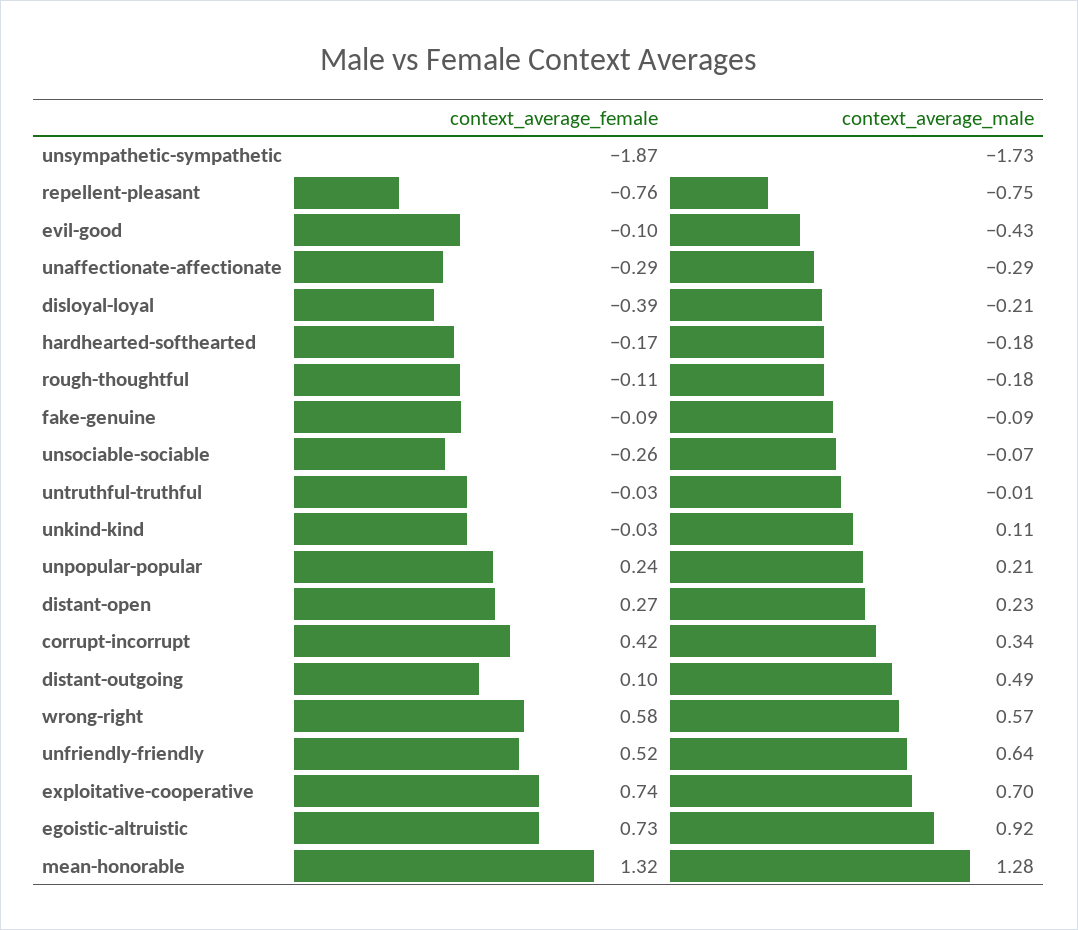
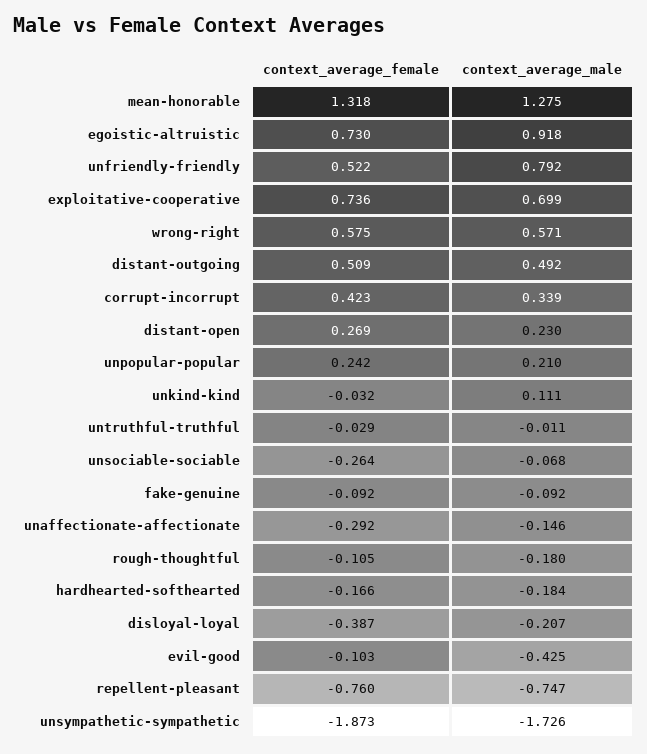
context_average_male, unaffectionate-affectionate: -0.29 -> -0.146
context_average_female, distant-outgoing: 0.1 -> 0.509
context_average_male, unfriendly-friendly: 0.64 -> 0.792

